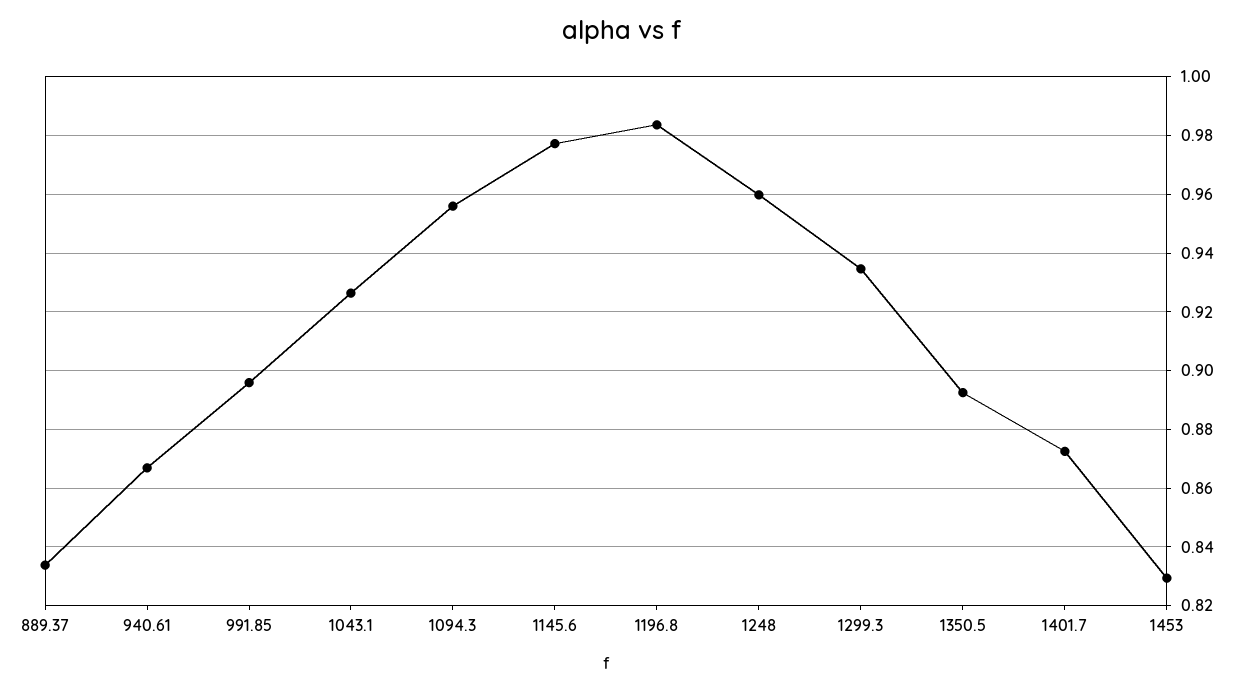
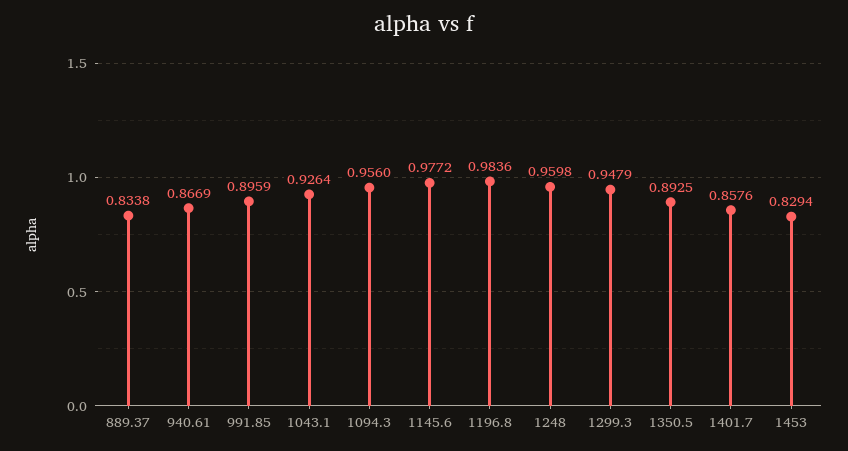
1299.3: 0.935 -> 0.9479
1401.7: 0.8725 -> 0.8576

